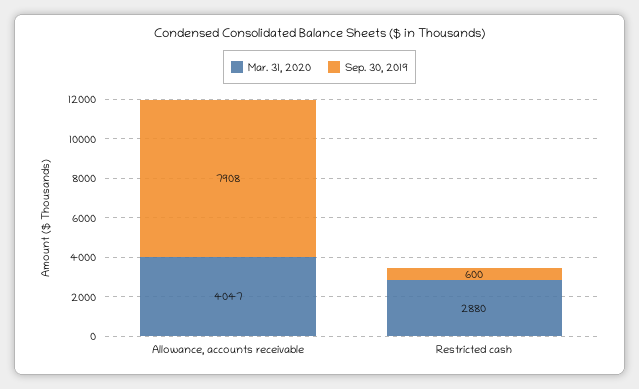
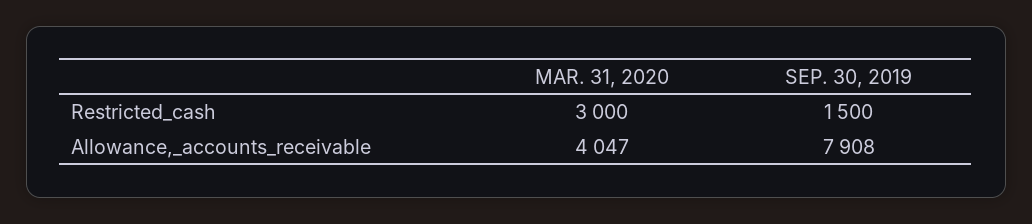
Mar. 31, 2020, Restricted cash: 2880 -> 3000
Sep. 30, 2019, Restricted cash: 600 -> 1500

